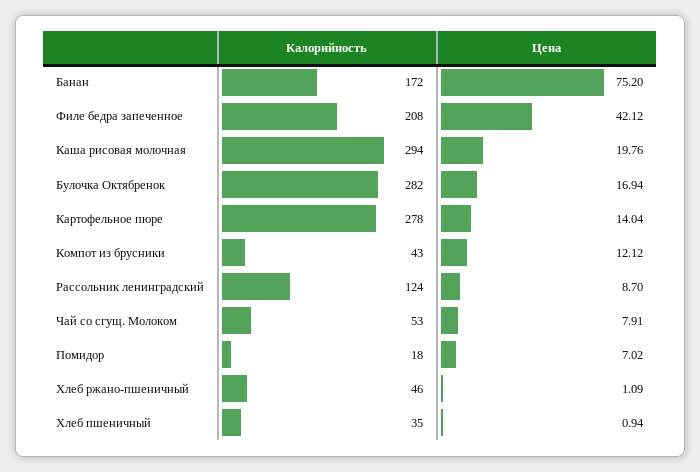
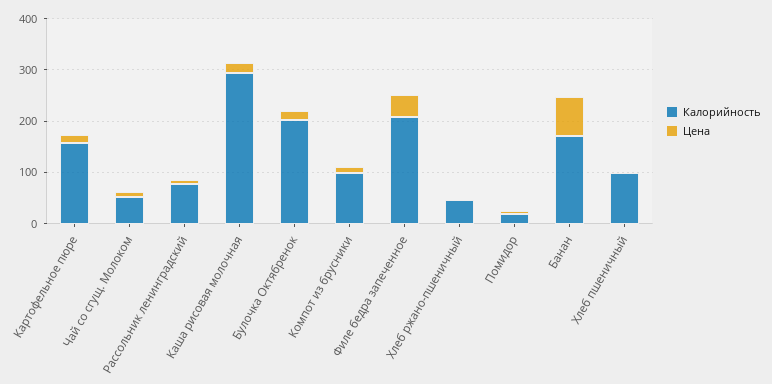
Калорийность, Булочка Октябренок: 282 -> 200
Калорийность, Картофельное пюре: 278 -> 160
Калорийность, Компот из брусники: 43 -> 100
Калорийность, Рассольник ленинградский: 124 -> 80
Калорийность, Хлеб пшеничный: 35 -> 100

